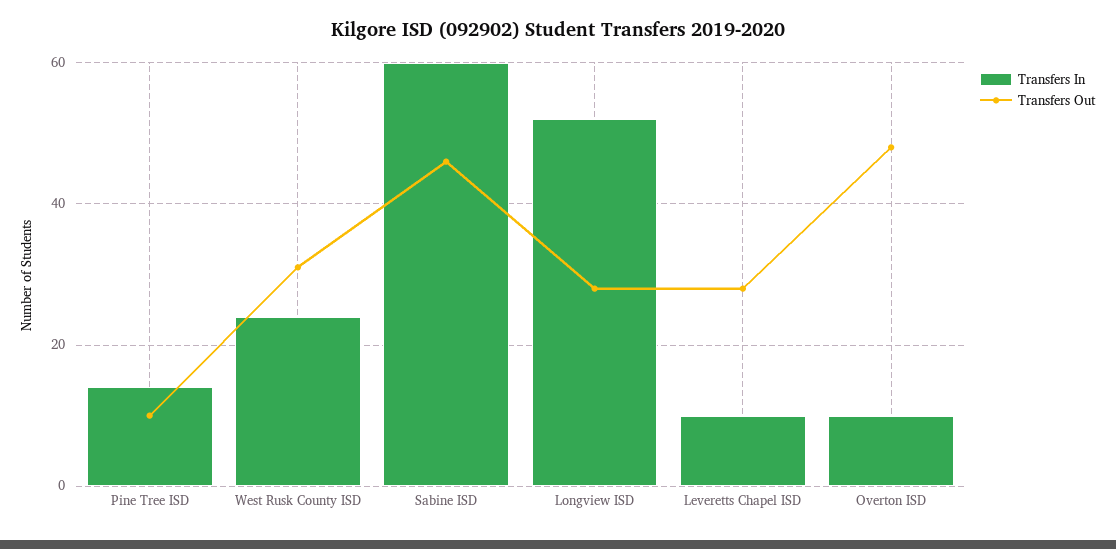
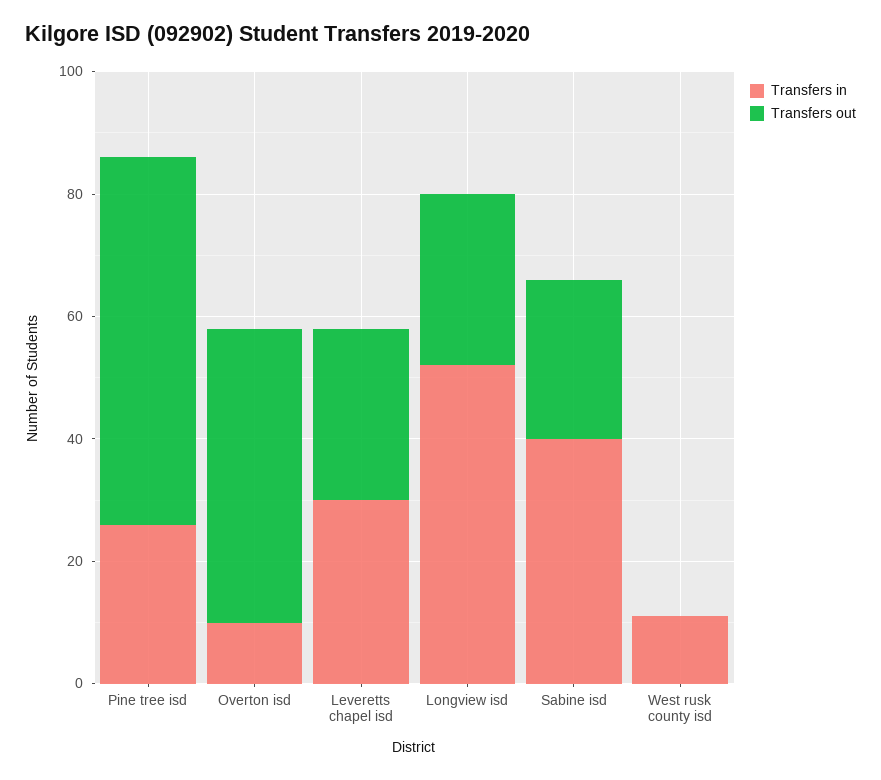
Transfers In, Pine Tree ISD: 15 -> 25
Transfers Out, Pine Tree ISD: 10 -> 60
Transfers In, West Rusk County ISD: 25 -> 10
Transfers Out, West Rusk County ISD: 30 -> 0
Transfers In, Sabine ISD: 60 -> 40
Transfers Out, Sabine ISD: 45 -> 25
Transfers In, Leveretts Chapel ISD: 10 -> 30

